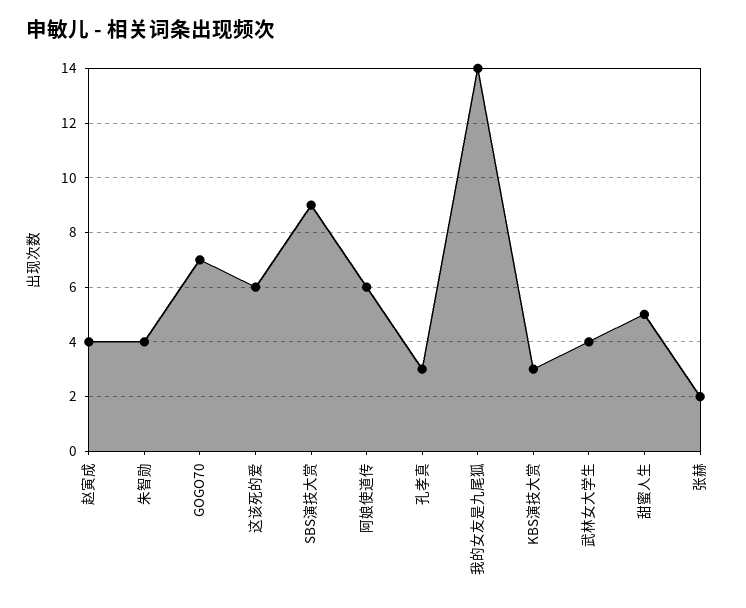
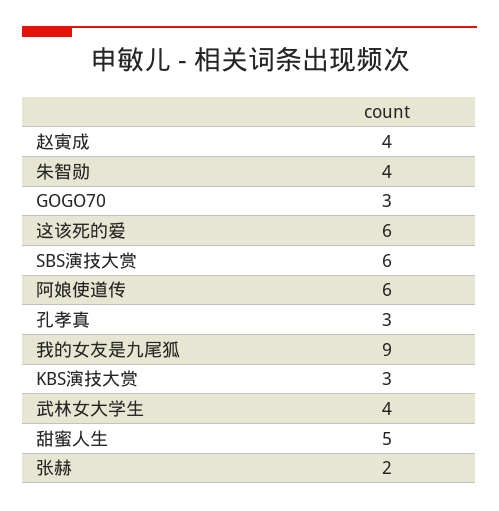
GOGO70: 7 -> 3
SBS演技大赏: 9 -> 6
我的女友是九尾狐: 14 -> 9

